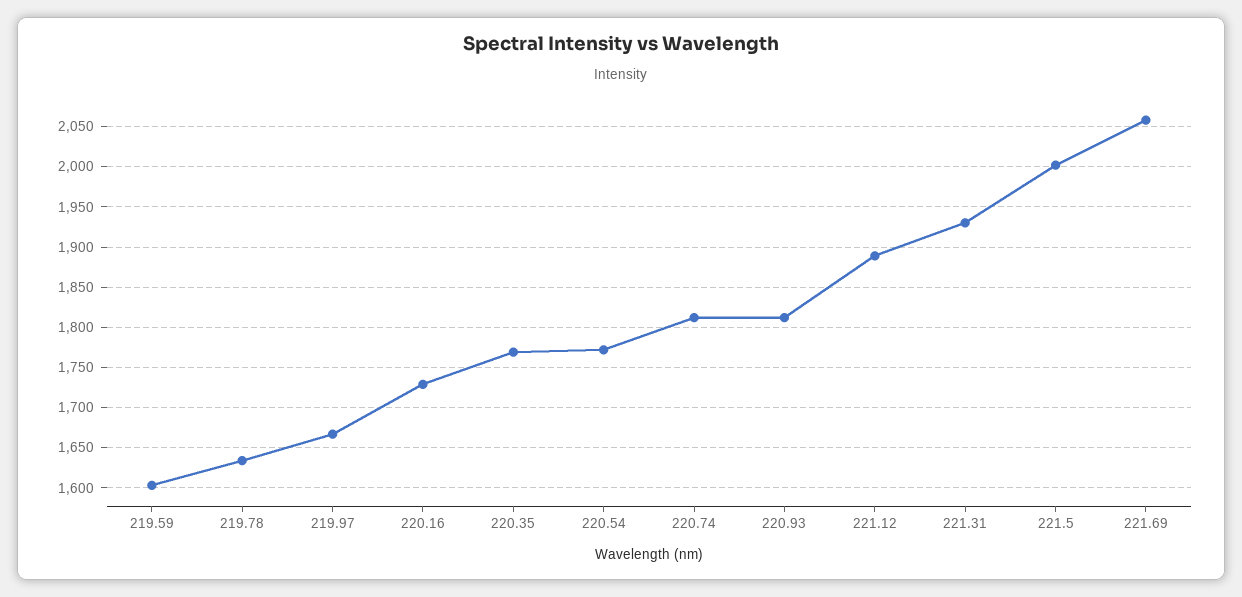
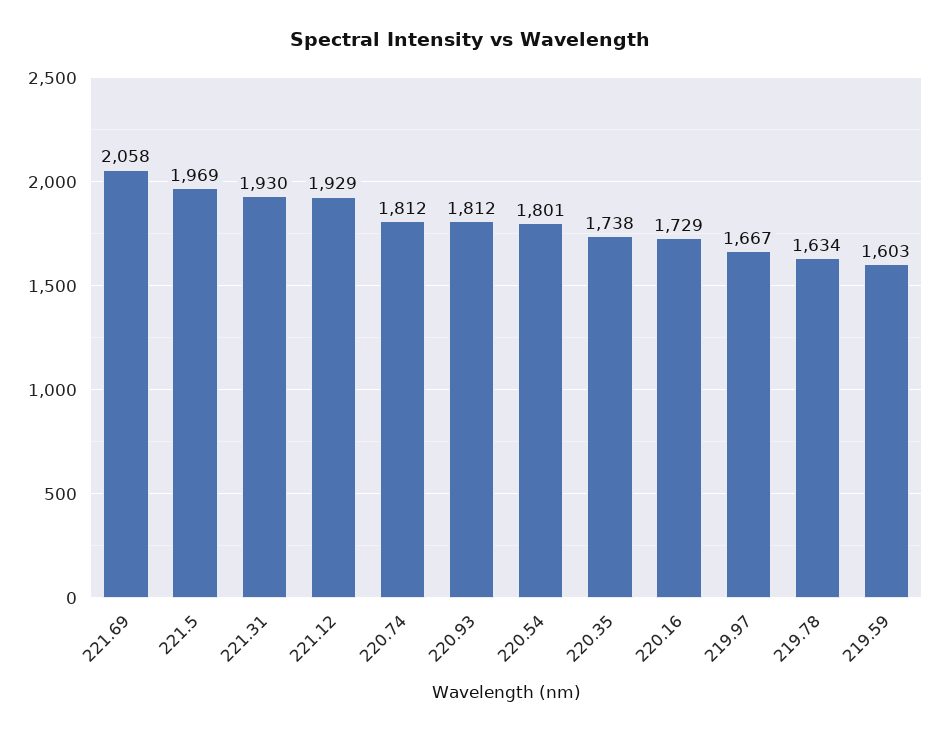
220.35: 1770 -> 1738
220.54: 1770 -> 1801
221.12: 1890 -> 1929
221.5: 2000 -> 1969

